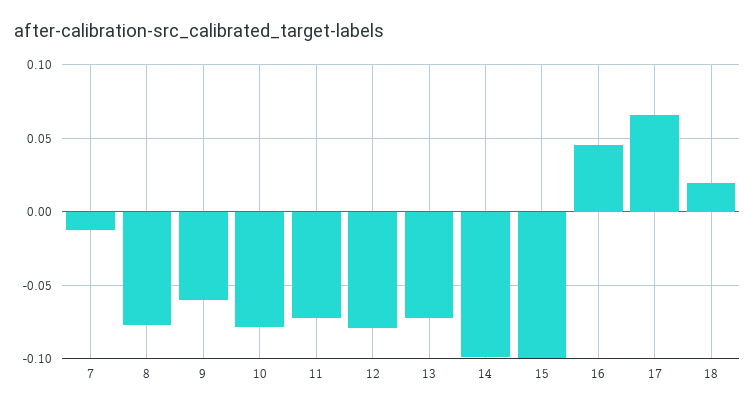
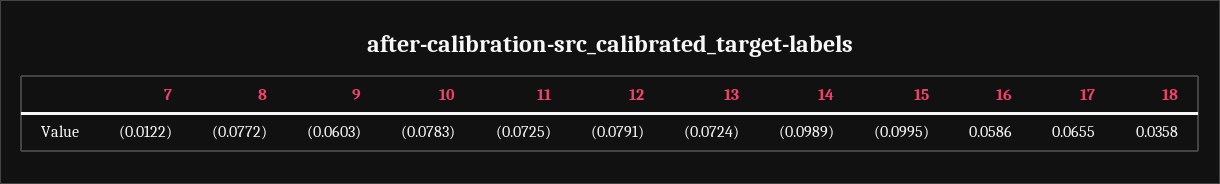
16: 0.045 -> 0.0586
18: 0.02 -> 0.0358

